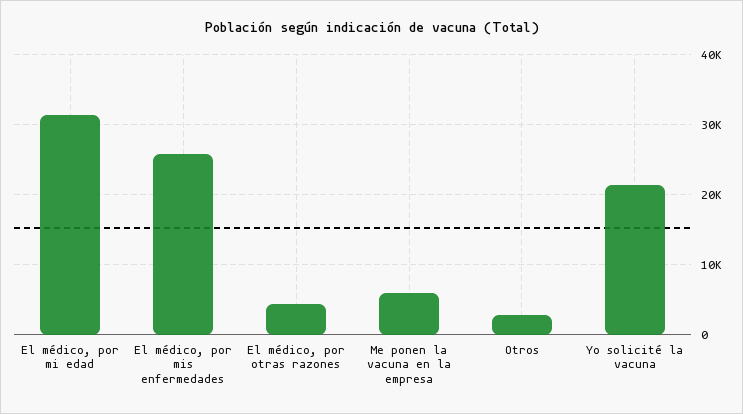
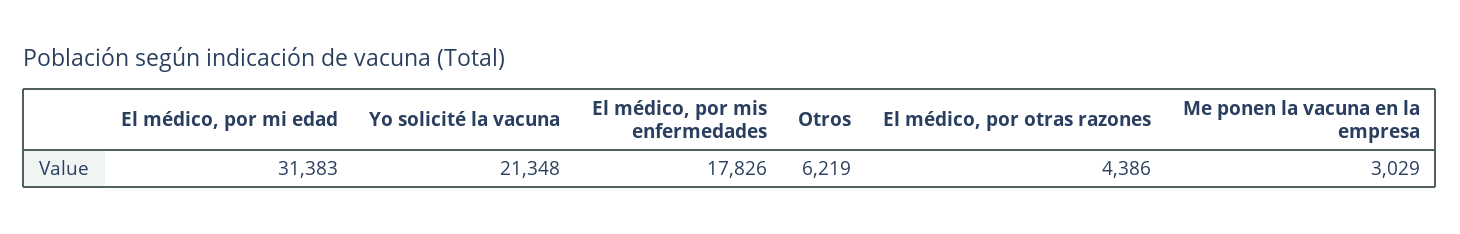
El médico, por mis enfermedades: 26000 -> 17826
Me ponen la vacuna en la empresa: 6000 -> 3029
Otros: 3000 -> 6219

